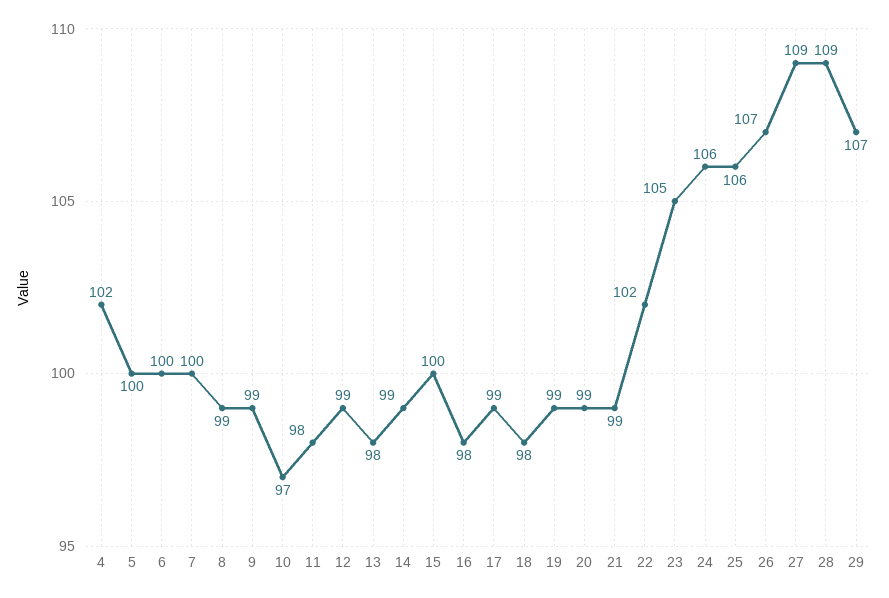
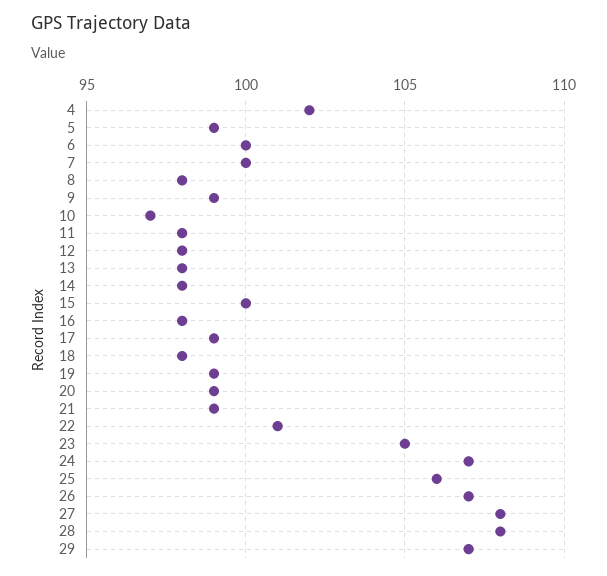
5: 100 -> 99
8: 99 -> 98
12: 99 -> 98
14: 99 -> 98
22: 102 -> 101
24: 106 -> 107
27: 109 -> 108
28: 109 -> 108

